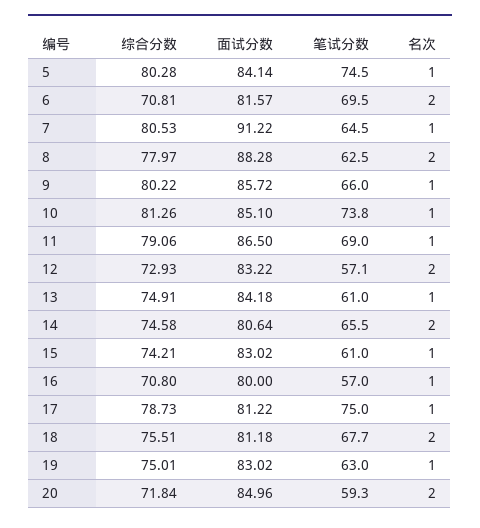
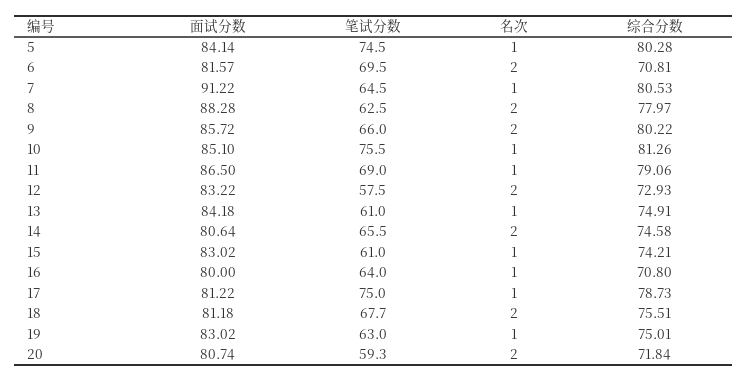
名次, 9: 1 -> 2
笔试分数, 10: 73.8 -> 75.5
笔试分数, 12: 57.1 -> 57.5
笔试分数, 16: 57 -> 64
面试分数, 20: 84.96 -> 80.74

